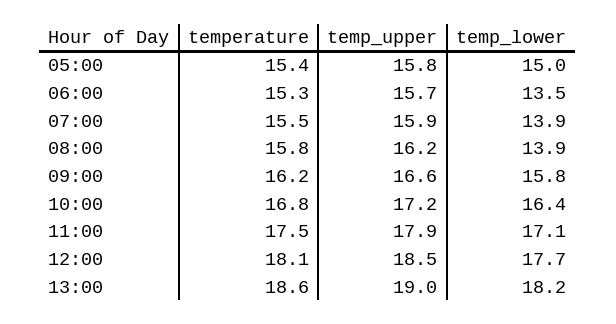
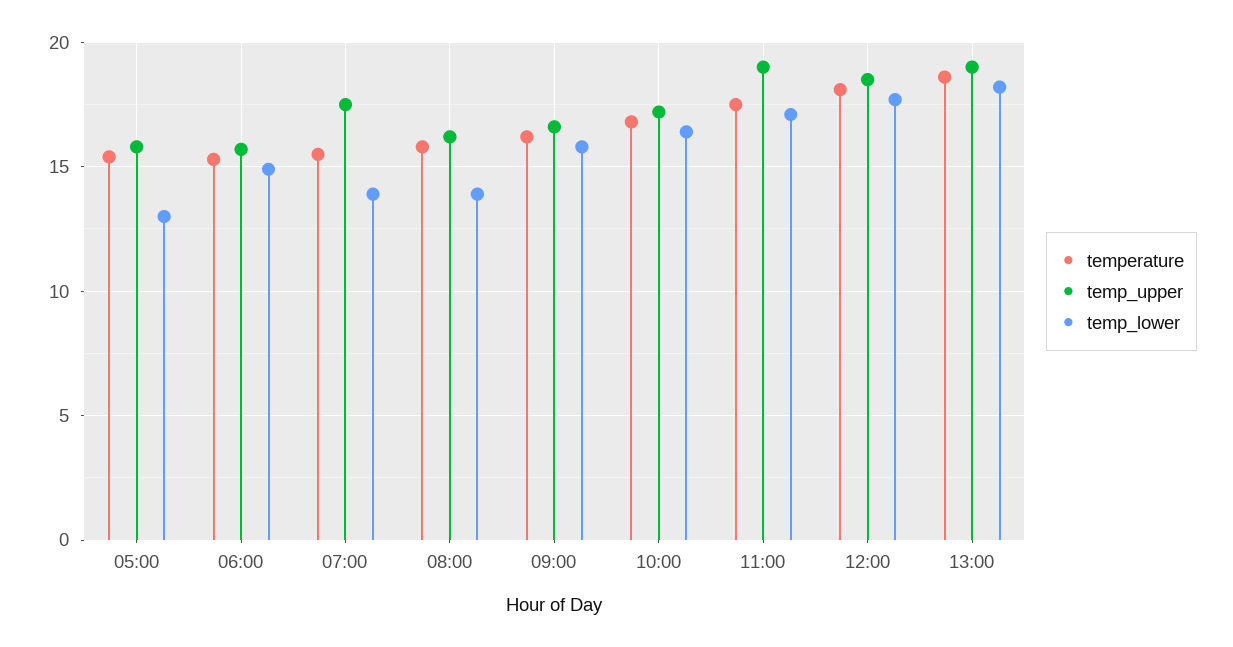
temp_lower, 05:00: 15 -> 13
temp_lower, 06:00: 13.5 -> 15
temp_upper, 07:00: 15.9 -> 17.5
temp_upper, 11:00: 17.9 -> 19

